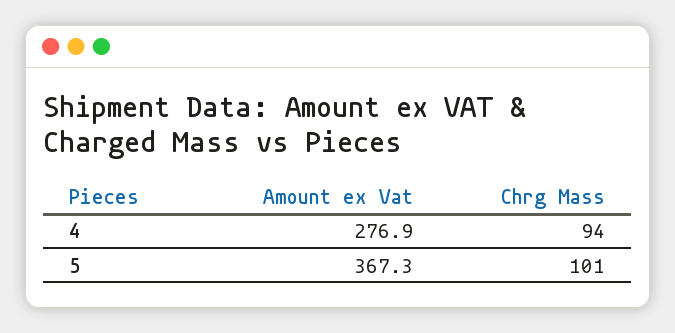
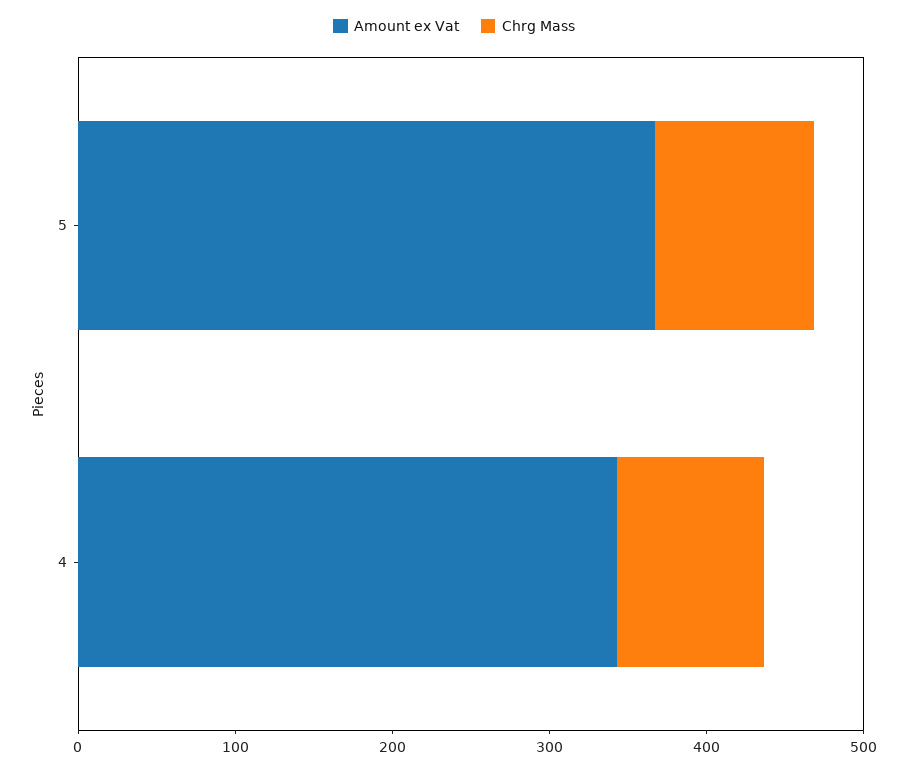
Amount ex Vat, 4: 276.9 -> 340

